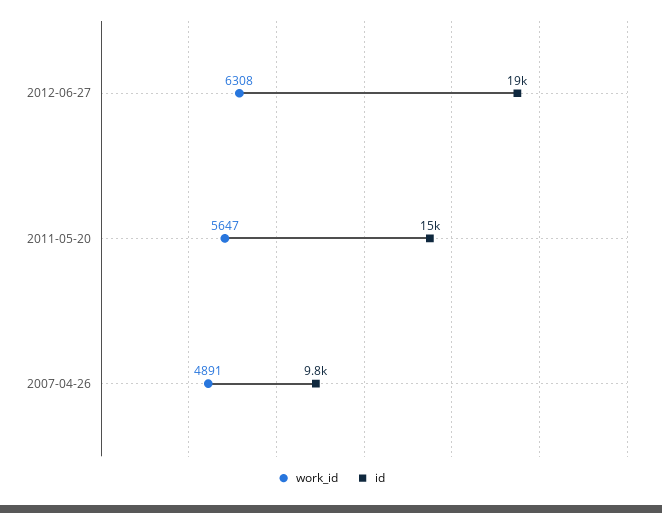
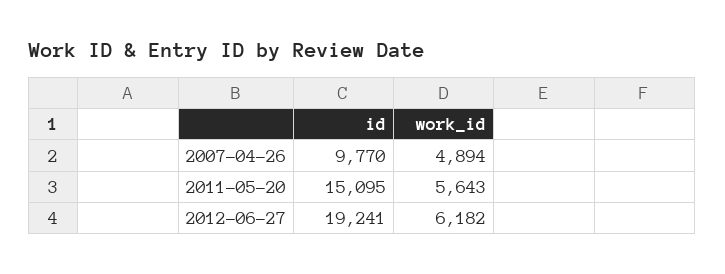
work_id, 2012-06-27: 6308 -> 6182
work_id, 2011-05-20: 5647 -> 5643
work_id, 2007-04-26: 4891 -> 4894

